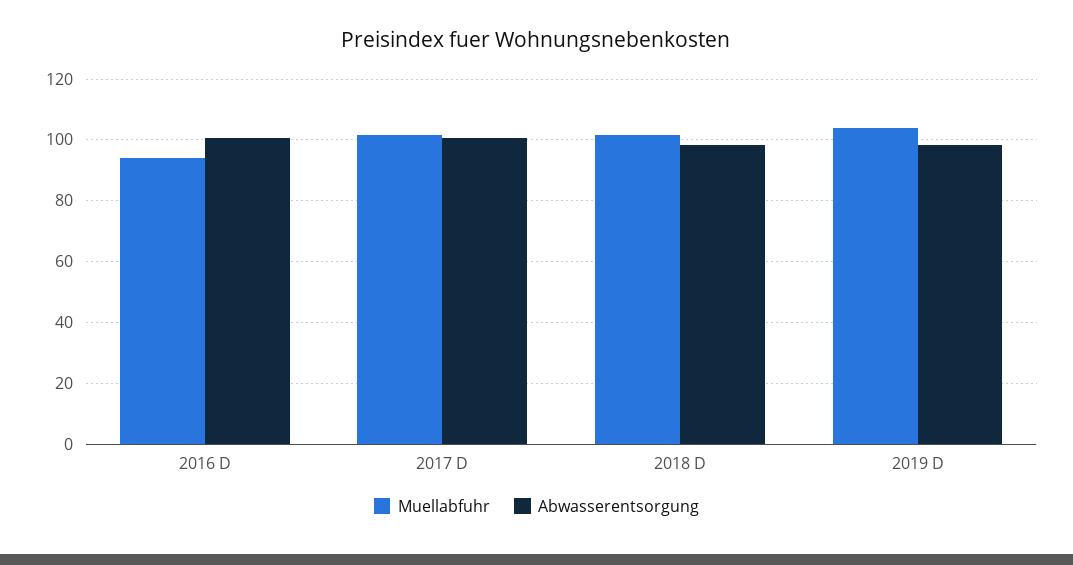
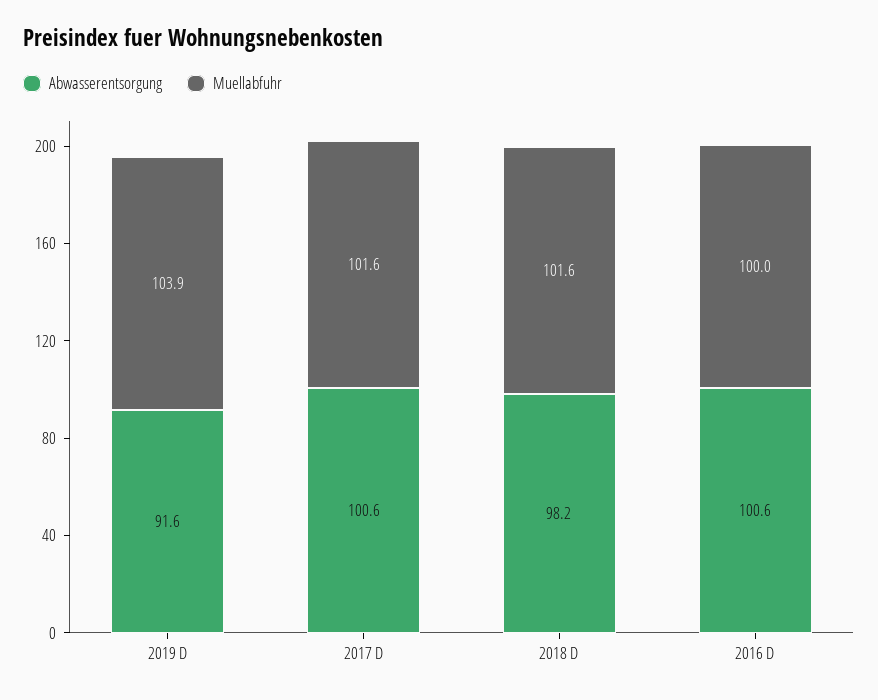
Muellabfuhr, 2016 D: 94 -> 100
Abwasserentsorgung, 2019 D: 98 -> 91.6

